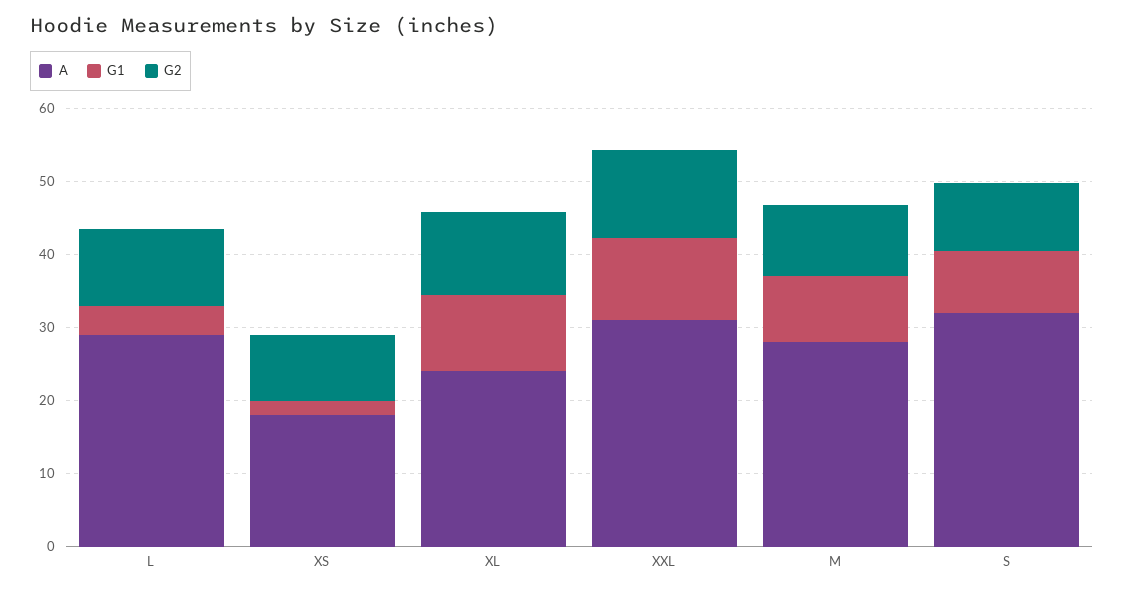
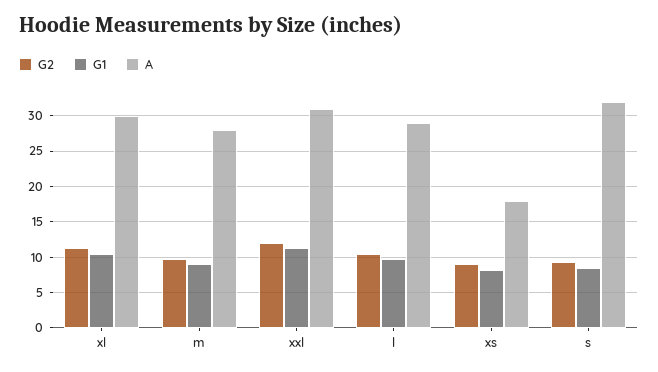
G1, L: 4 -> 10
G1, XS: 2 -> 8
A, XL: 24 -> 30

